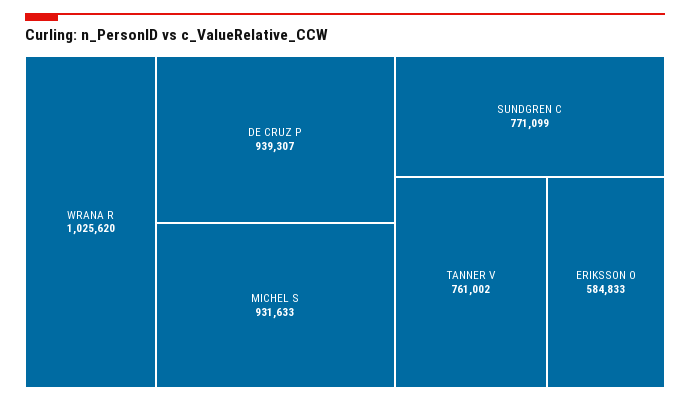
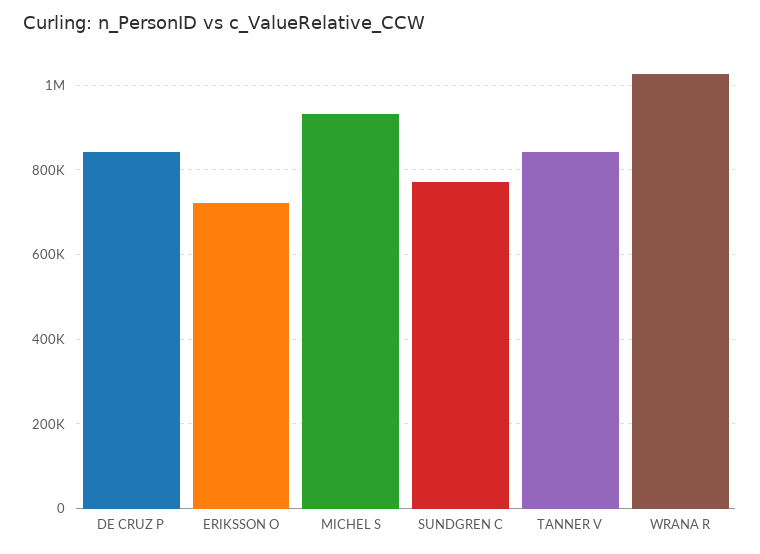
DE CRUZ P: 939307 -> 840000
TANNER V: 761002 -> 840000
ERIKSSON O: 584833 -> 720000

